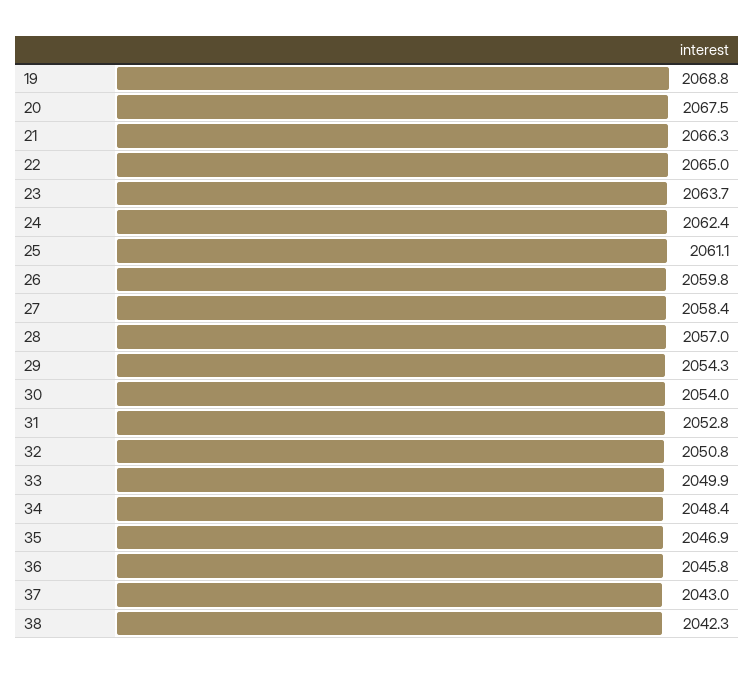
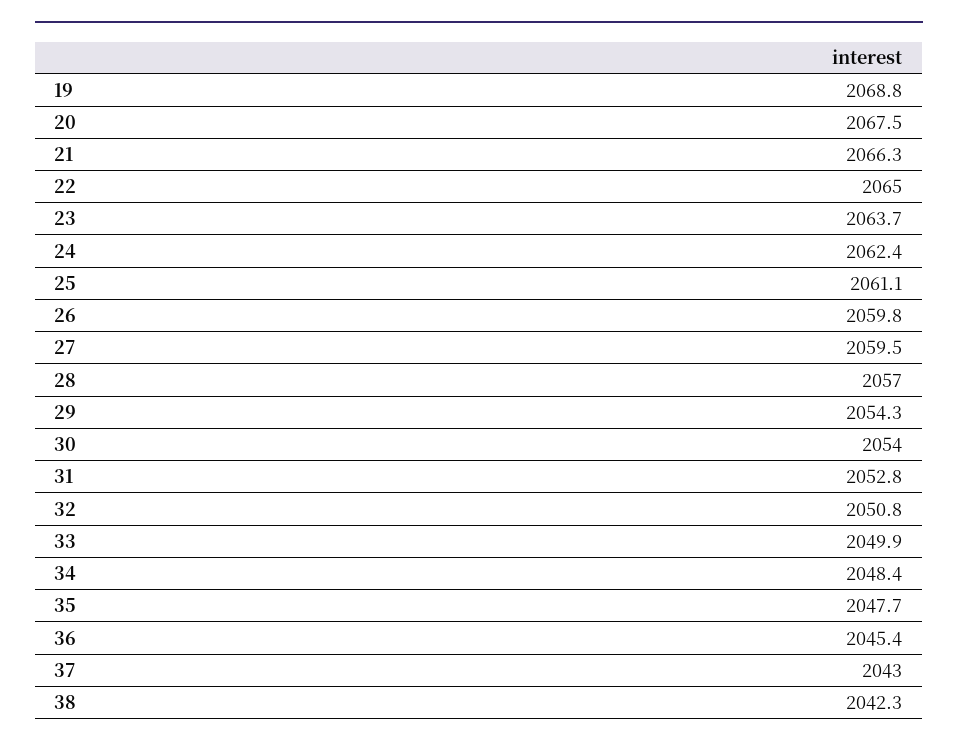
27: 2058.4 -> 2059.5
35: 2046.9 -> 2047.7
36: 2045.8 -> 2045.4

